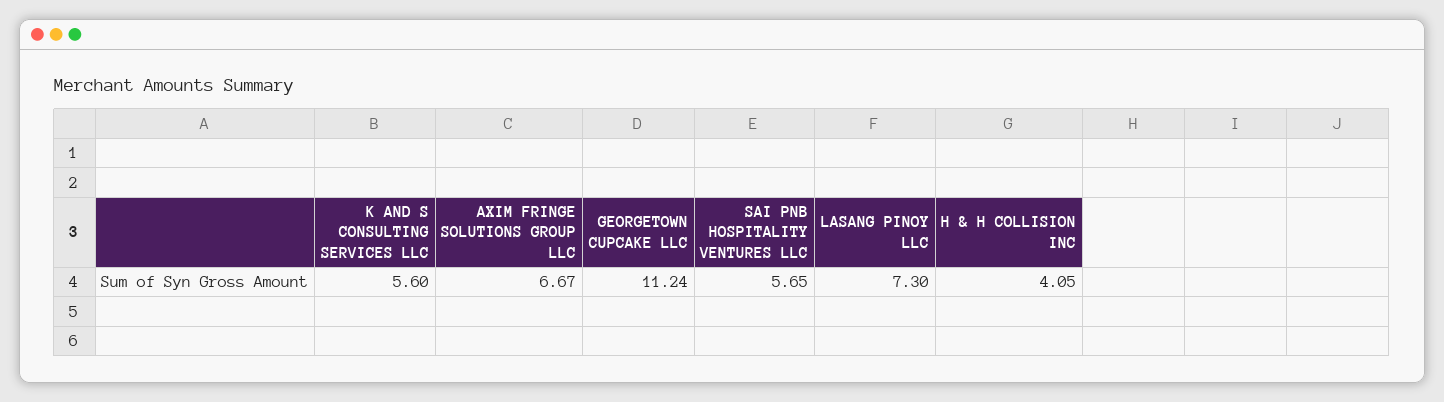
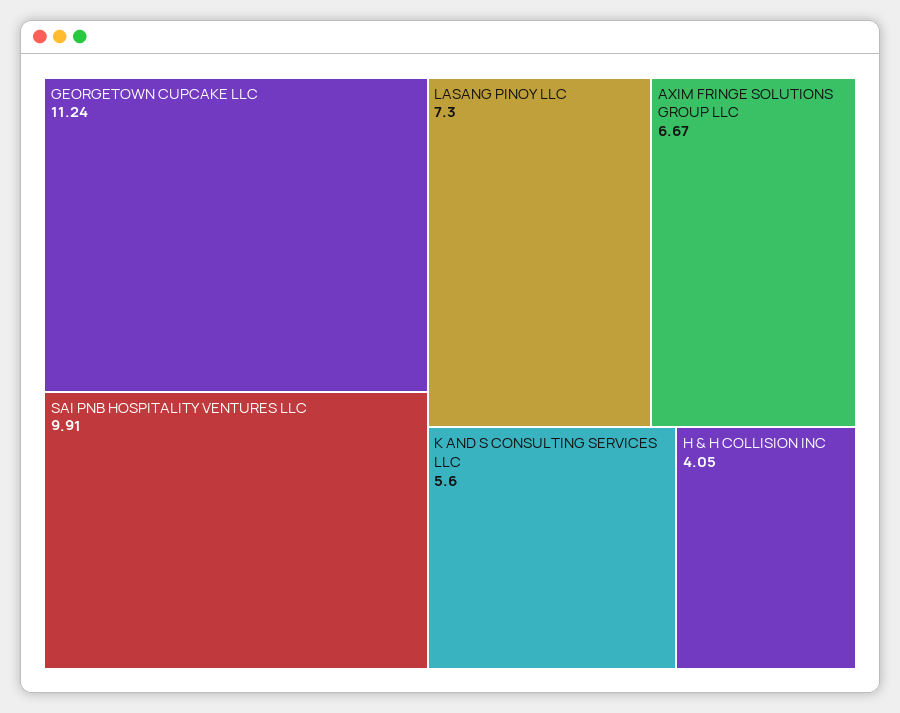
SAI PNB HOSPITALITY VENTURES LLC: 5.65 -> 9.91

